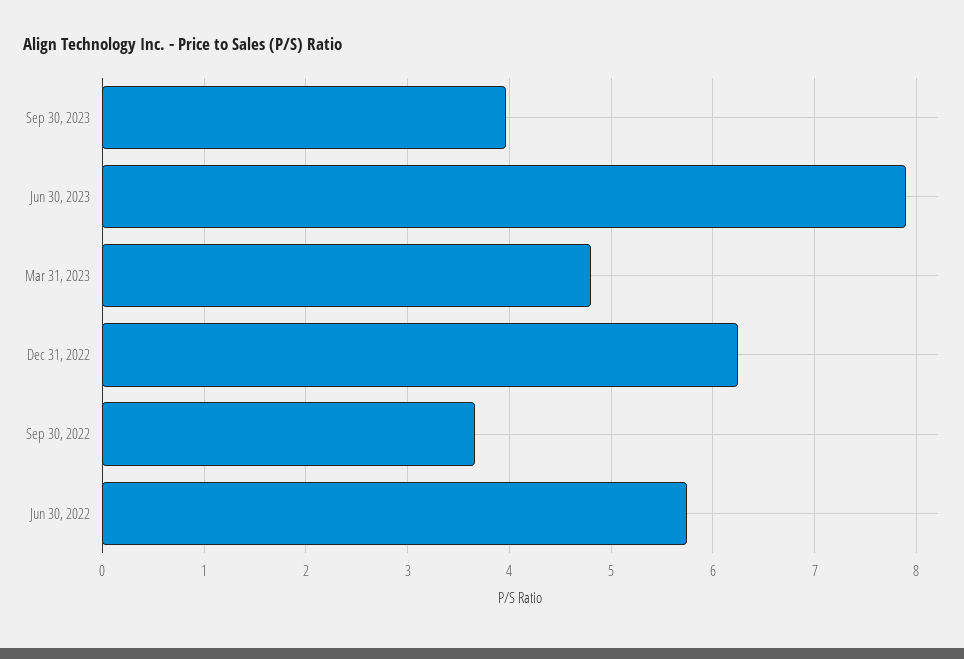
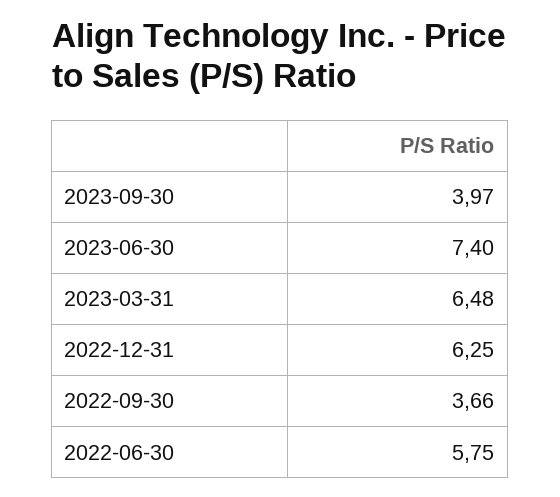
Jun 30, 2023: 7.9 -> 7.4
Mar 31, 2023: 4.8 -> 6.48

